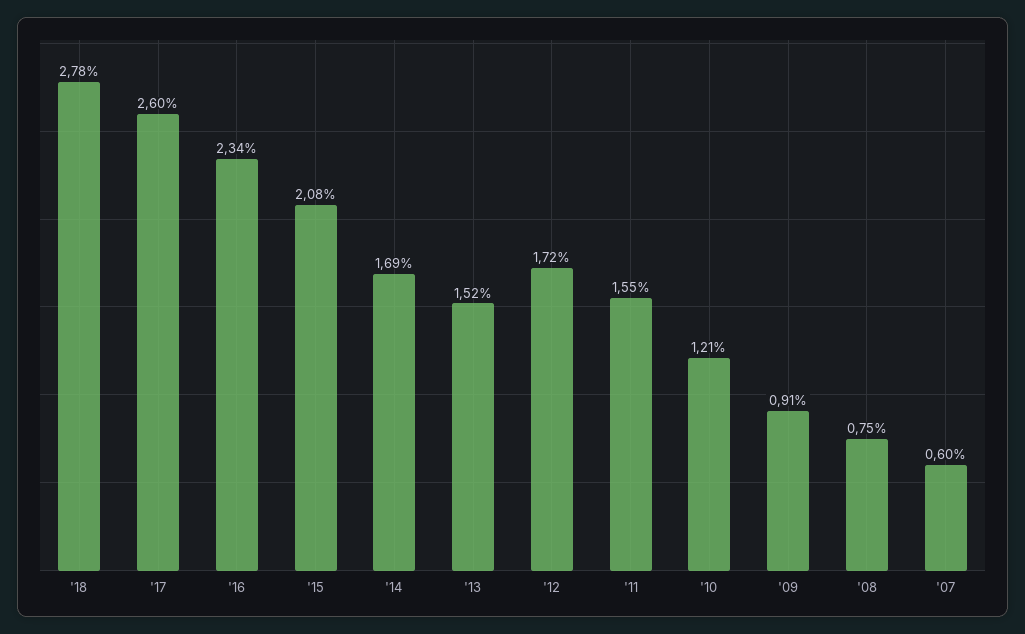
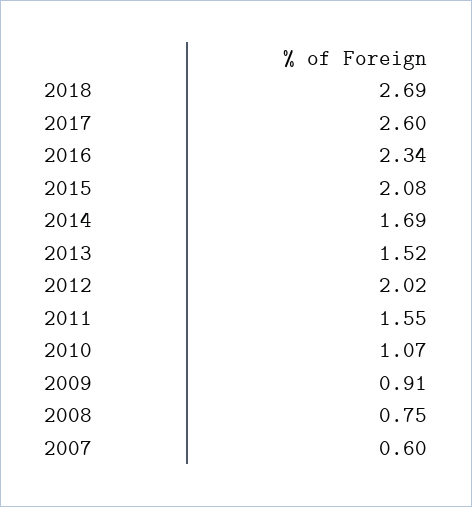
'18: 2.78 -> 2.69
'12: 1.72 -> 2.02
'10: 1.21 -> 1.07

